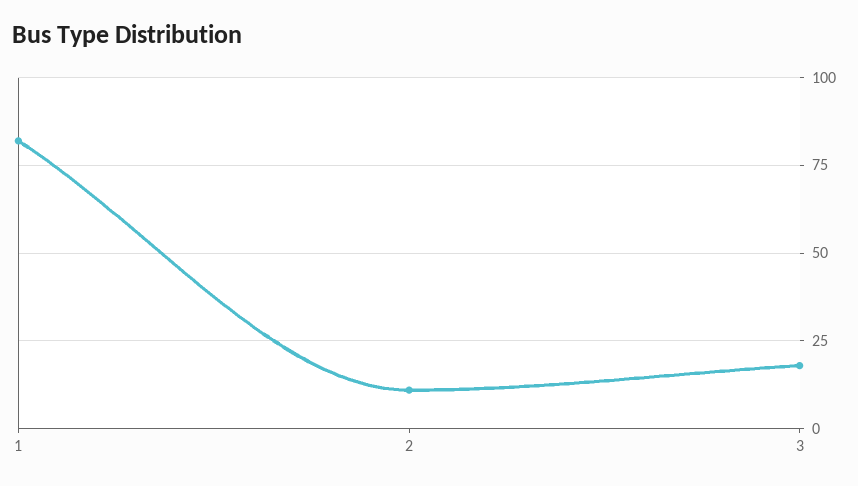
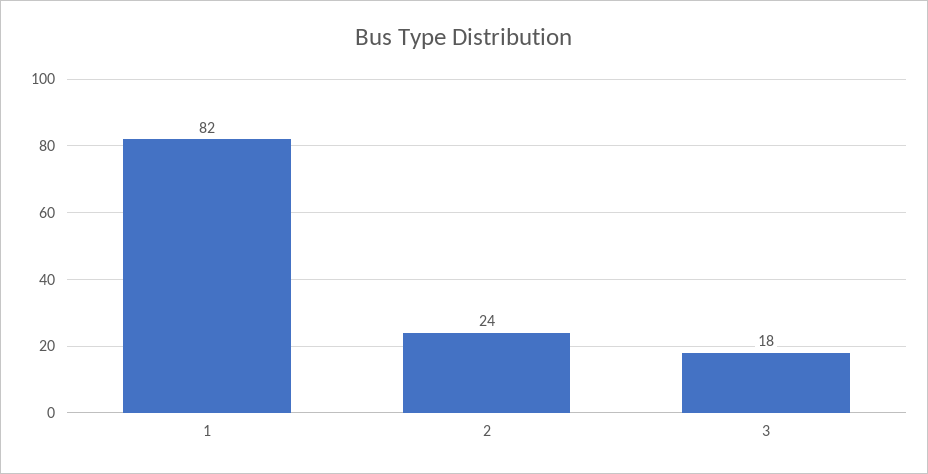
2: 10 -> 24

